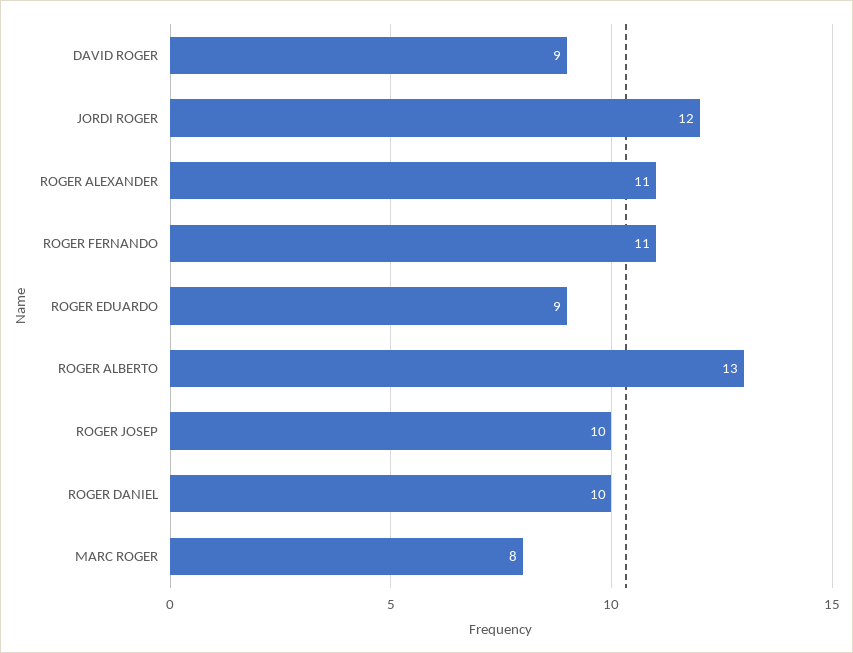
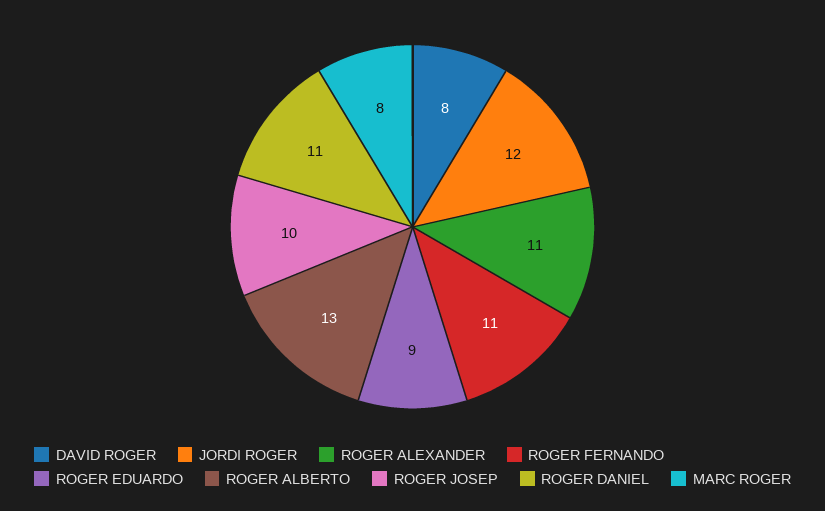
DAVID ROGER: 9 -> 8
ROGER DANIEL: 10 -> 11

